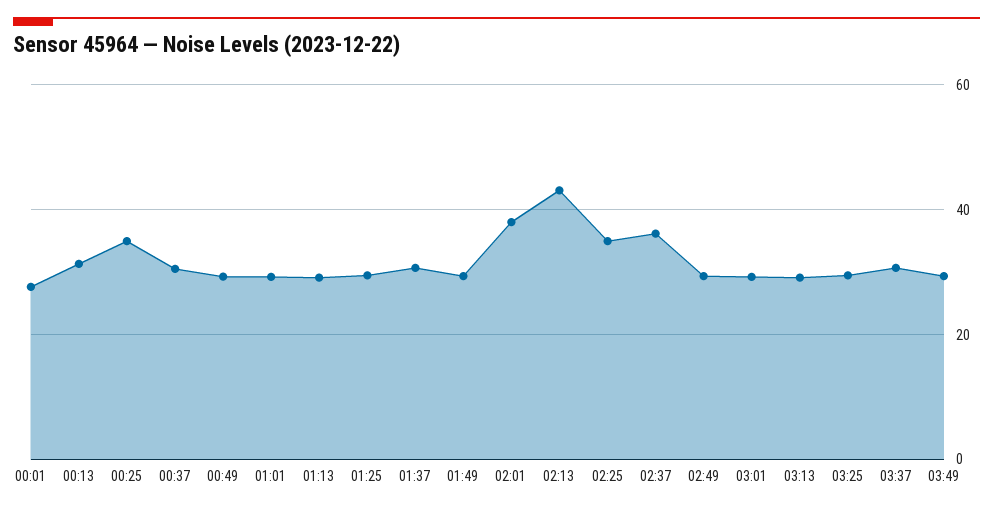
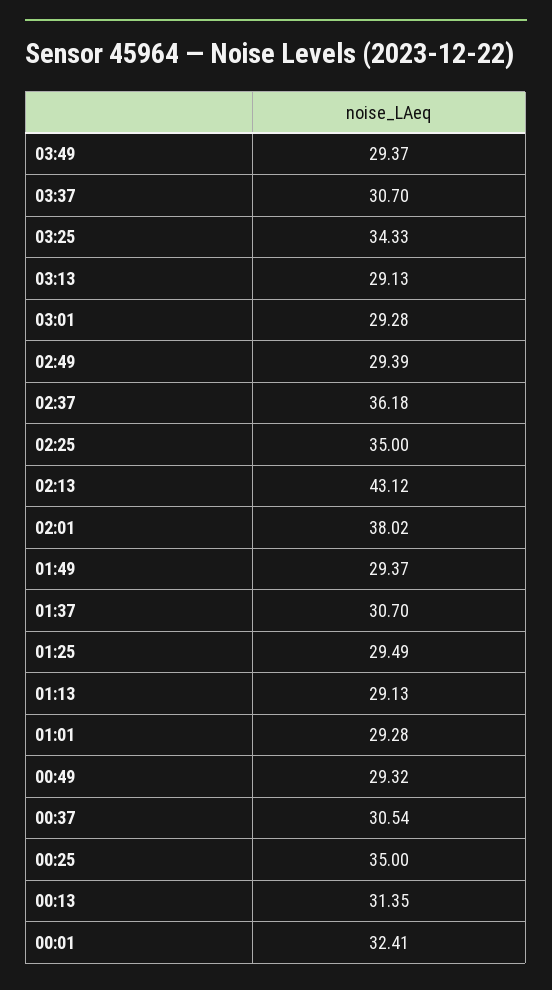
00:01: 28 -> 32.41
03:25: 30 -> 34.33

